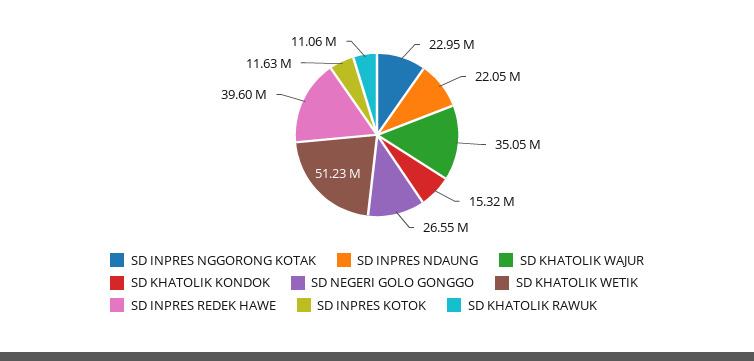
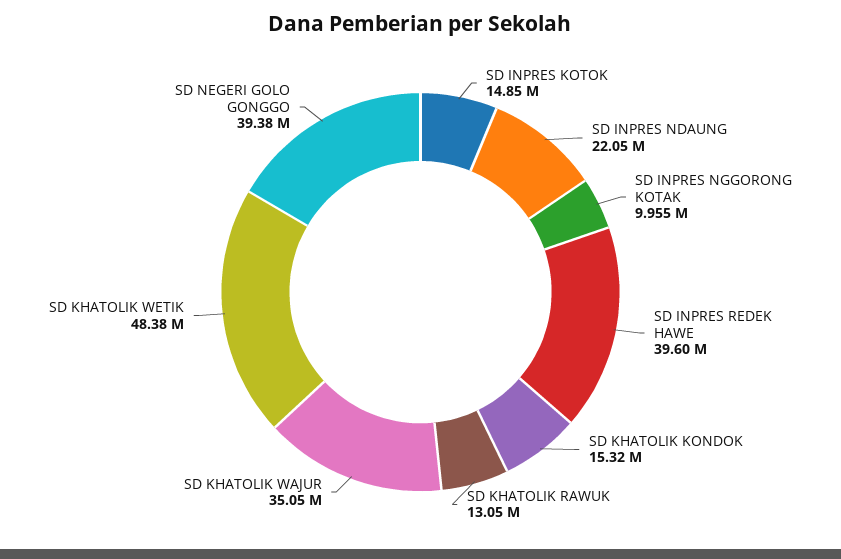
SD INPRES NGGORONG KOTAK: 22950000 -> 9955000
SD NEGERI GOLO GONGGO: 26550000 -> 39380000
SD KHATOLIK WETIK: 51230000 -> 48380000
SD INPRES KOTOK: 11630000 -> 14850000
SD KHATOLIK RAWUK: 11060000 -> 13050000

